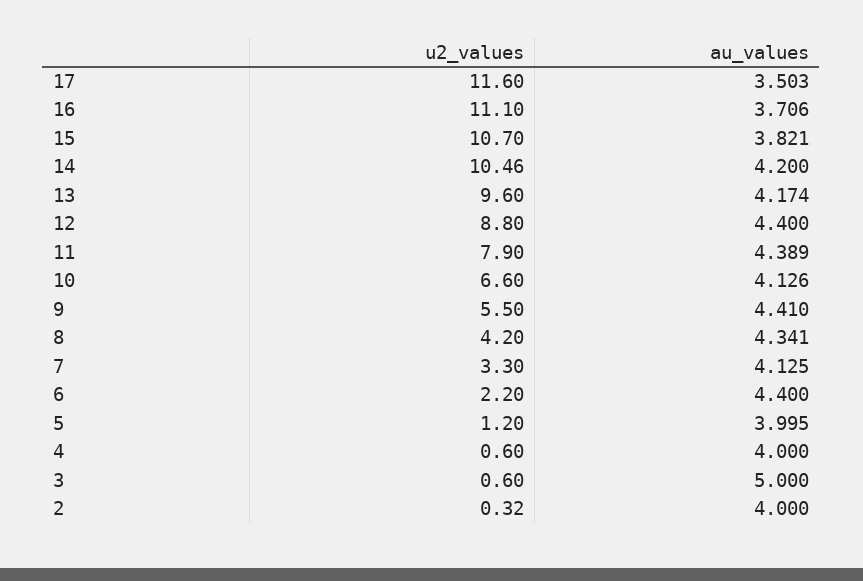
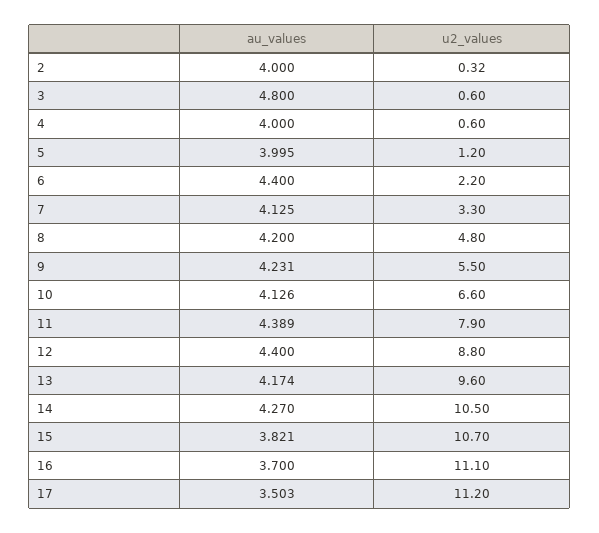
u2_values, 17: 11.6 -> 11.2
au_values, 16: 3.706 -> 3.7
u2_values, 14: 10.46 -> 10.5
au_values, 14: 4.2 -> 4.27
au_values, 9: 4.41 -> 4.231
u2_values, 8: 4.2 -> 4.8
au_values, 8: 4.341 -> 4.2
au_values, 3: 5 -> 4.8

